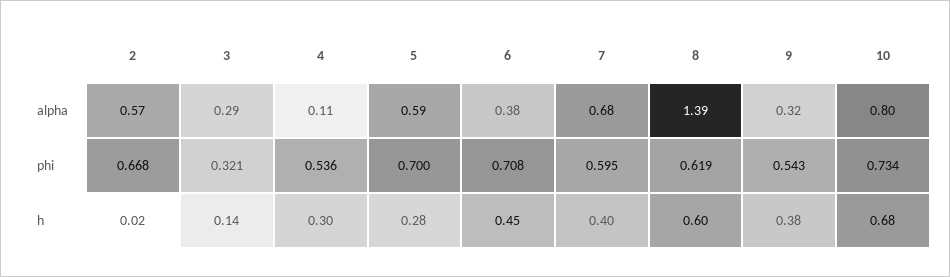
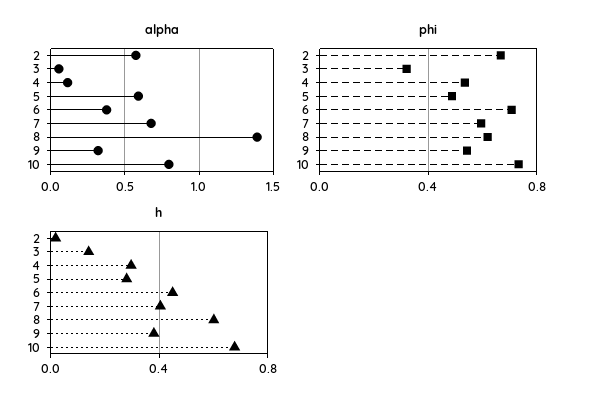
alpha, 3: 0.29 -> 0.05
phi, 5: 0.7 -> 0.5

